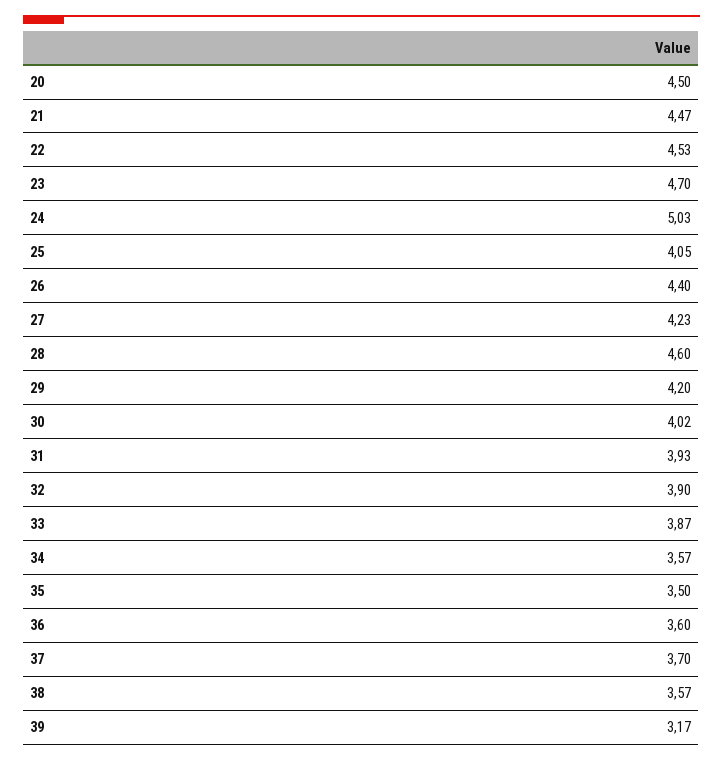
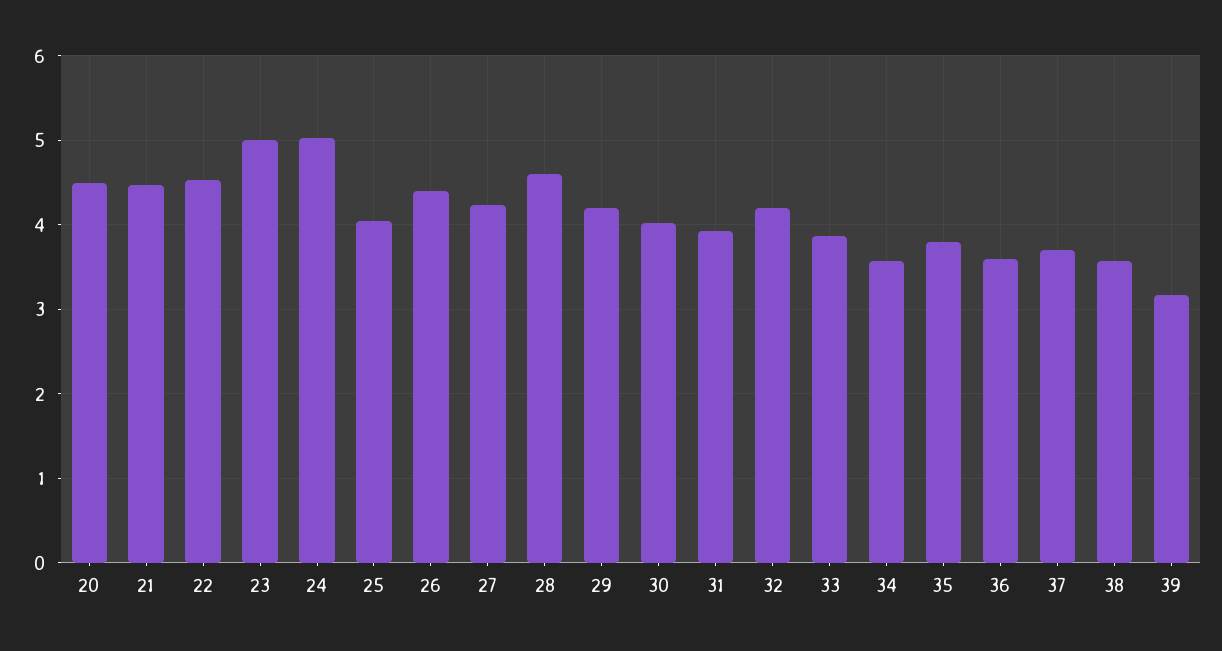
23: 4.7 -> 5
32: 3.9 -> 4.2
35: 3.5 -> 3.8

